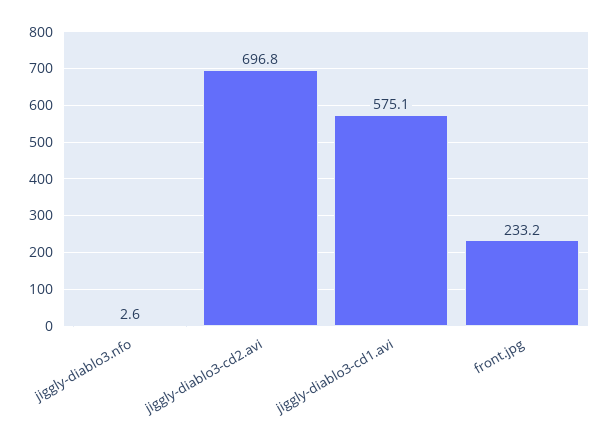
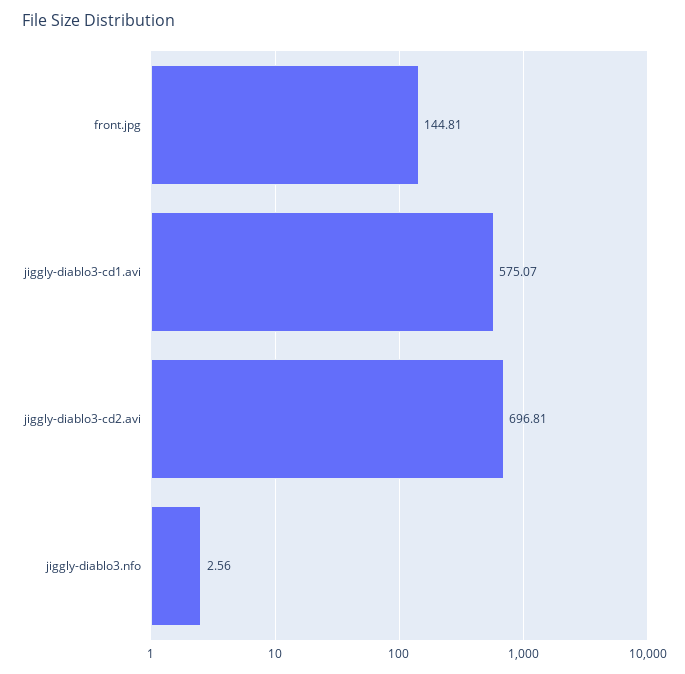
front.jpg: 233.2 -> 144.81

